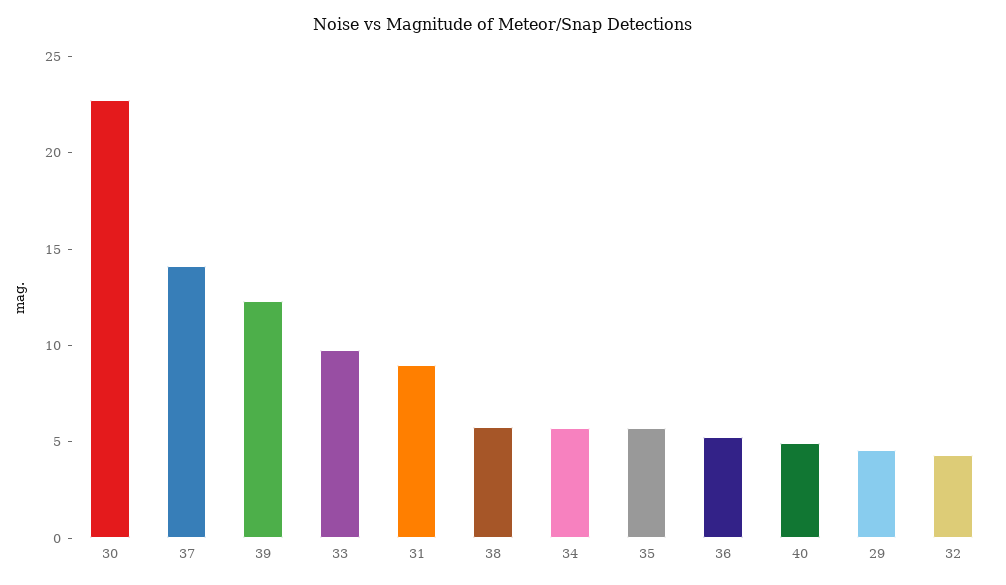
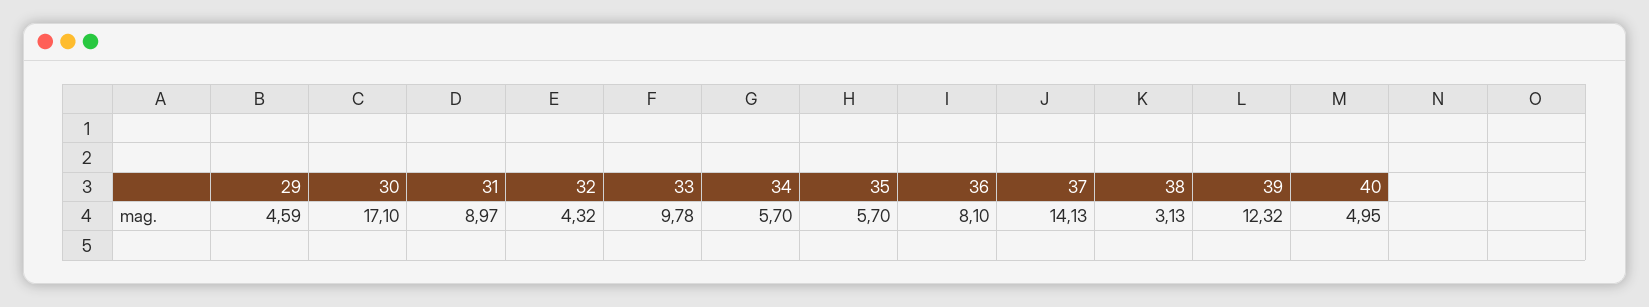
30: 23 -> 17.1
38: 6 -> 3.13
36: 5 -> 8.1

